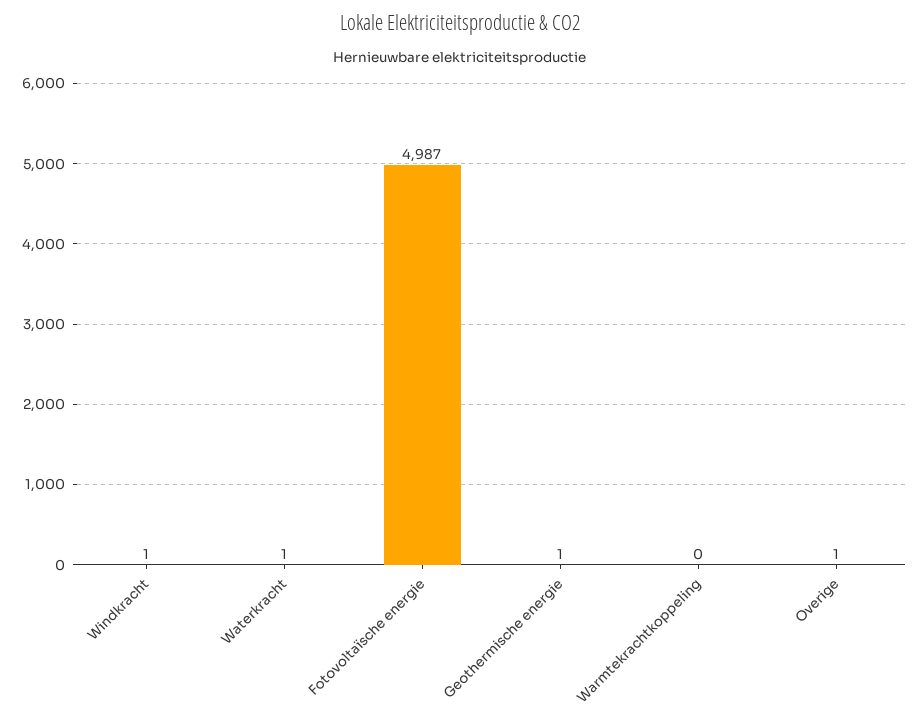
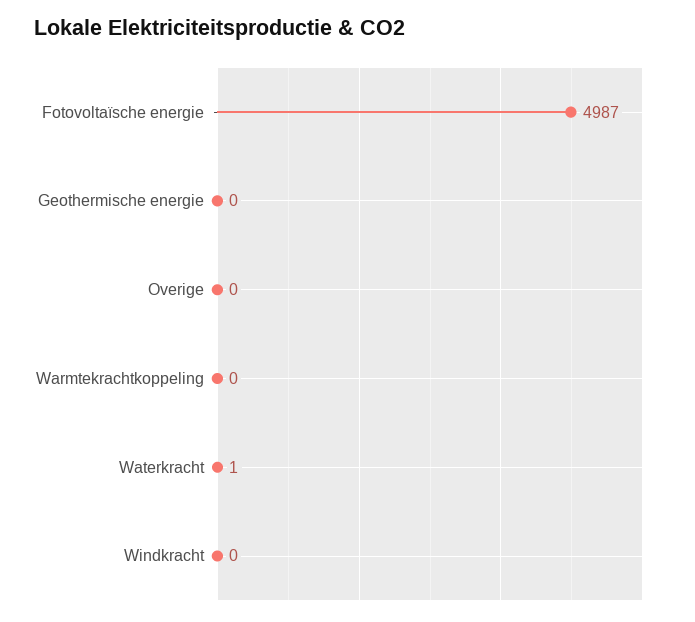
Windkracht: 1 -> 0
Geothermische energie: 1 -> 0
Overige: 1 -> 0

